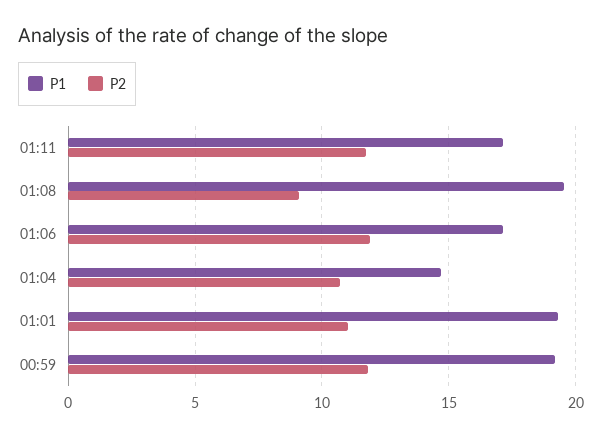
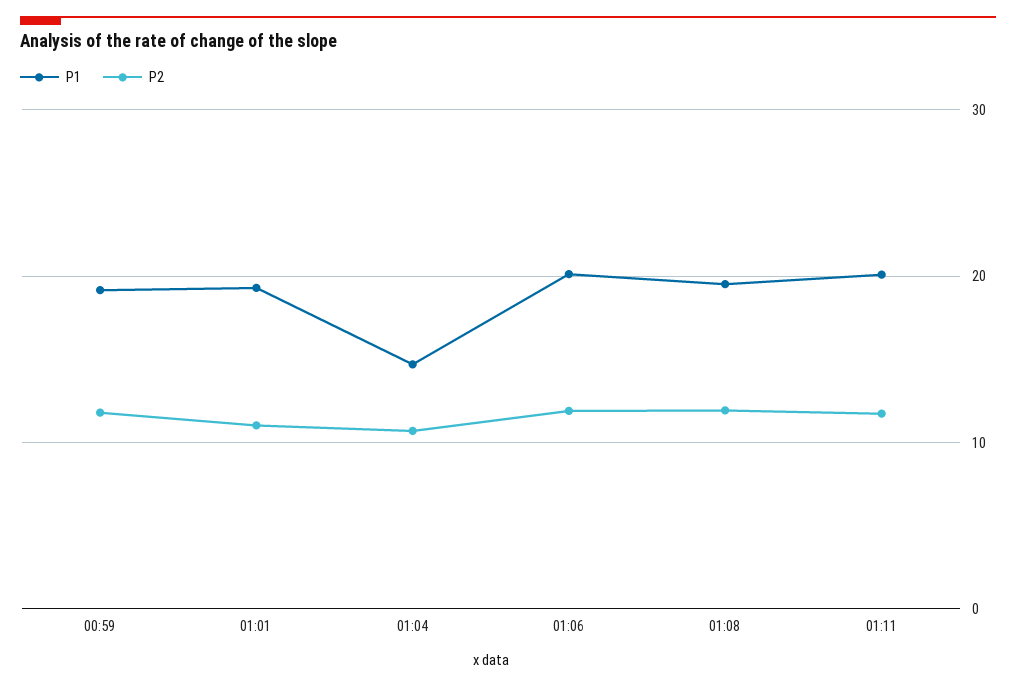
P1, 01:11: 17 -> 20
P2, 01:08: 9 -> 12
P1, 01:06: 17 -> 20

